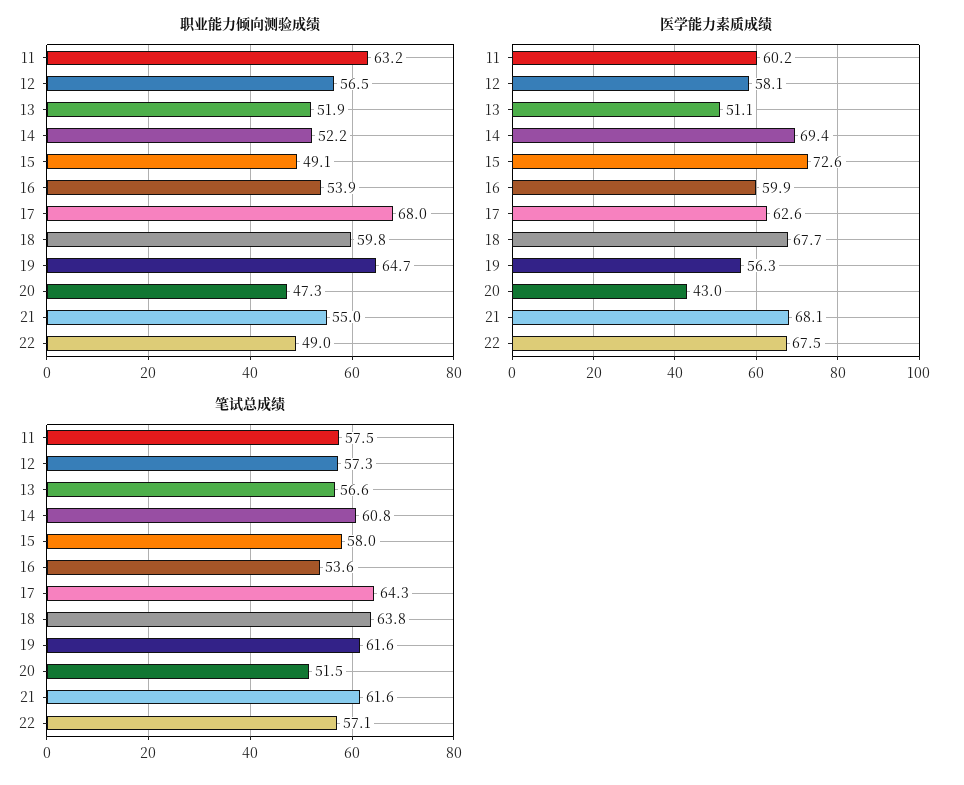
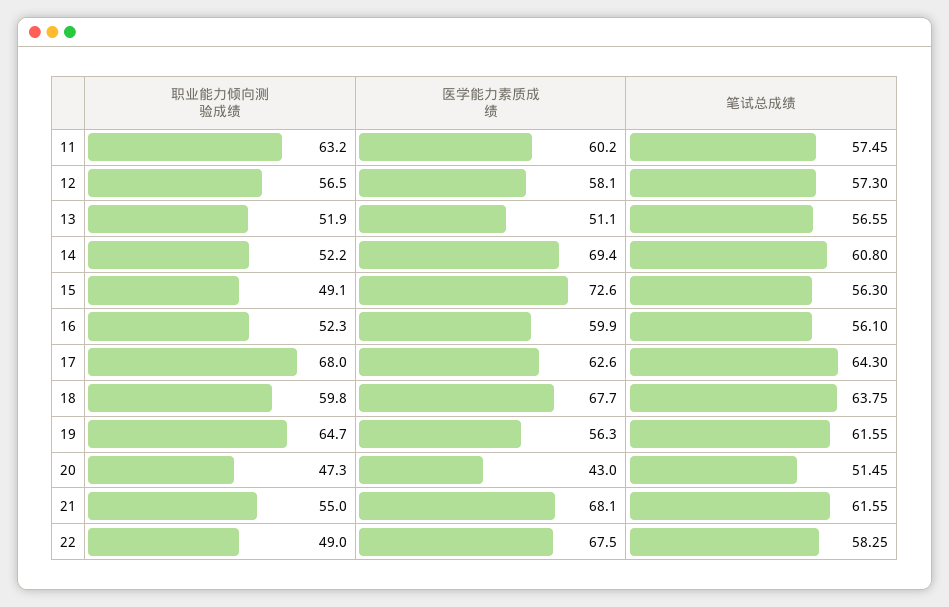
职业能力倾向测验成绩, 16: 53.9 -> 52.3
笔试总成绩, 15: 58 -> 56.3
笔试总成绩, 16: 53.6 -> 56.1
笔试总成绩, 22: 57.1 -> 58.25

